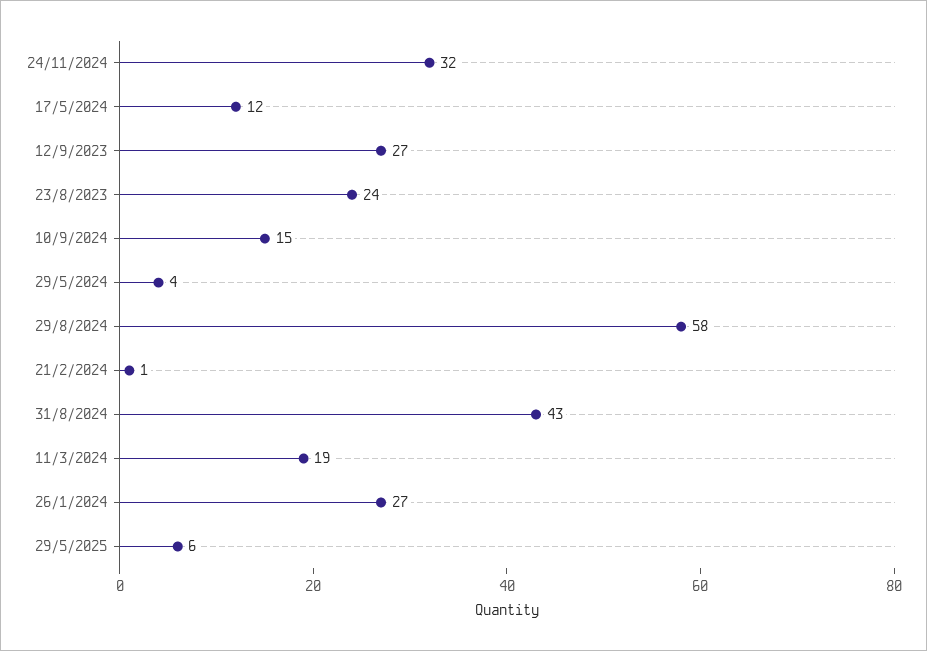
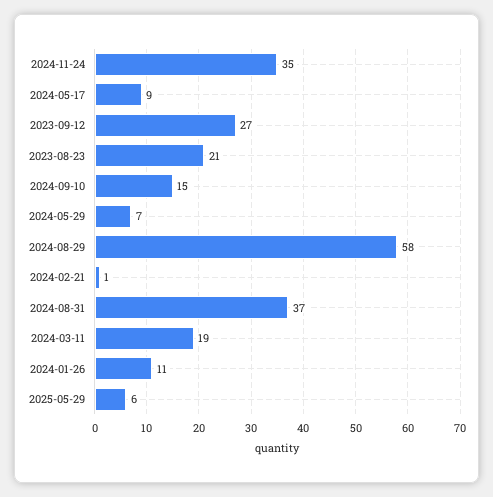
24/11/2024: 32 -> 35
17/5/2024: 12 -> 9
23/8/2023: 24 -> 21
29/5/2024: 4 -> 7
31/8/2024: 43 -> 37
26/1/2024: 27 -> 11

